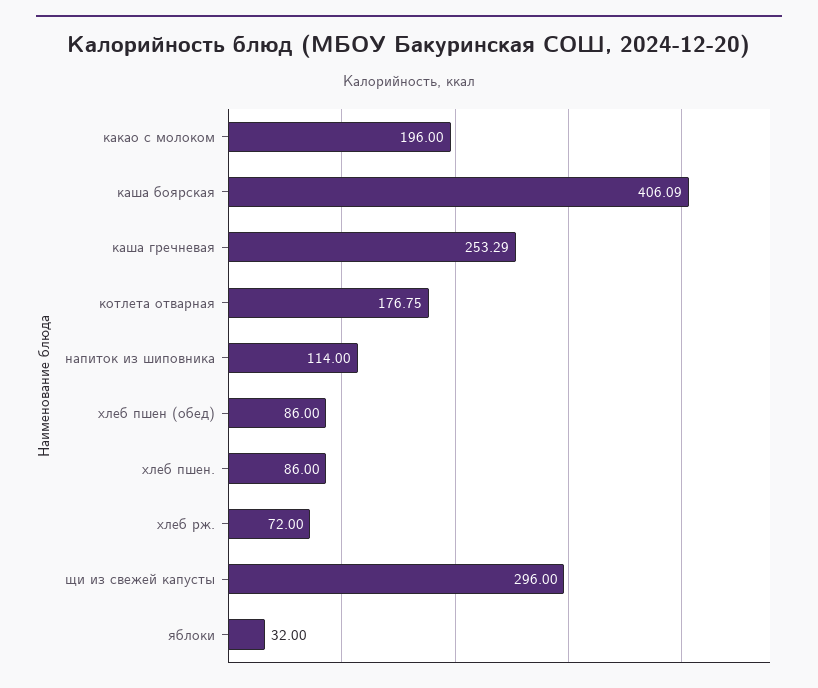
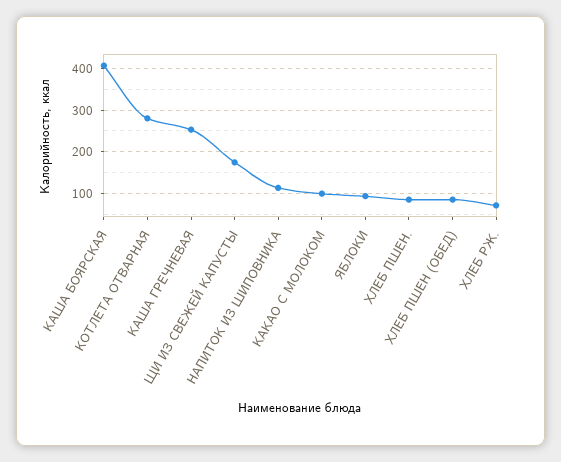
какао с молоком: 196 -> 100
котлета отварная: 176.75 -> 280
щи из свежей капусты: 296 -> 180
яблоки: 32 -> 100

